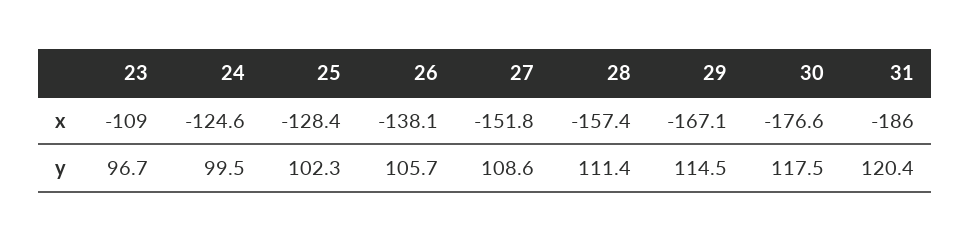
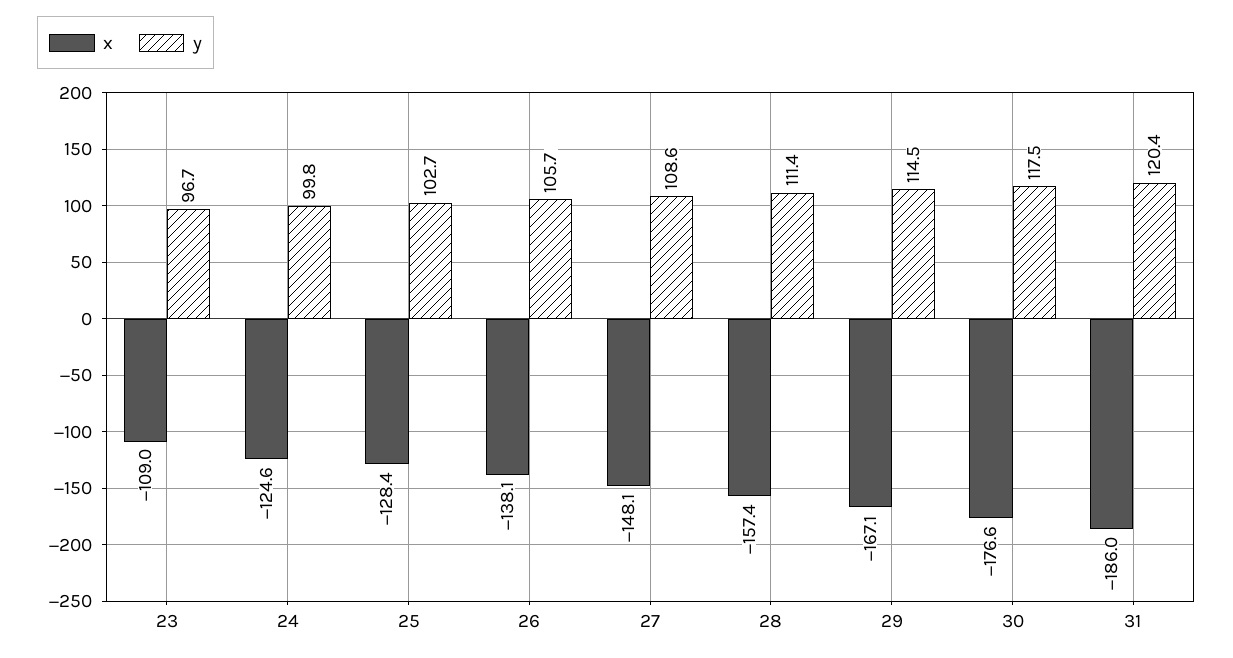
x, 27: -151.8 -> -148.1
y, 24: 99.5 -> 99.8
y, 25: 102.3 -> 102.7

